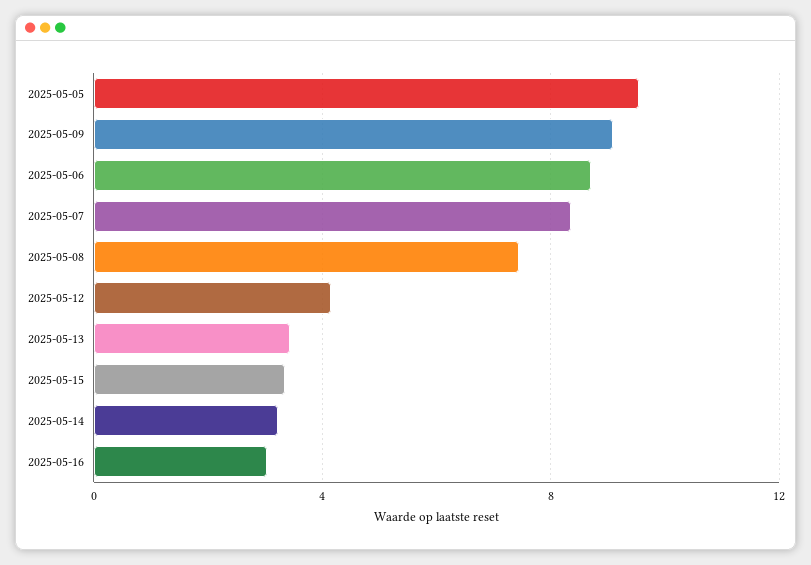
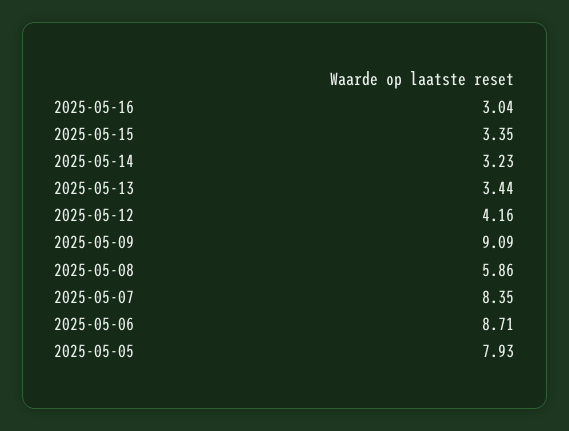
2025-05-05: 9.5 -> 7.93
2025-05-08: 7.5 -> 5.86

